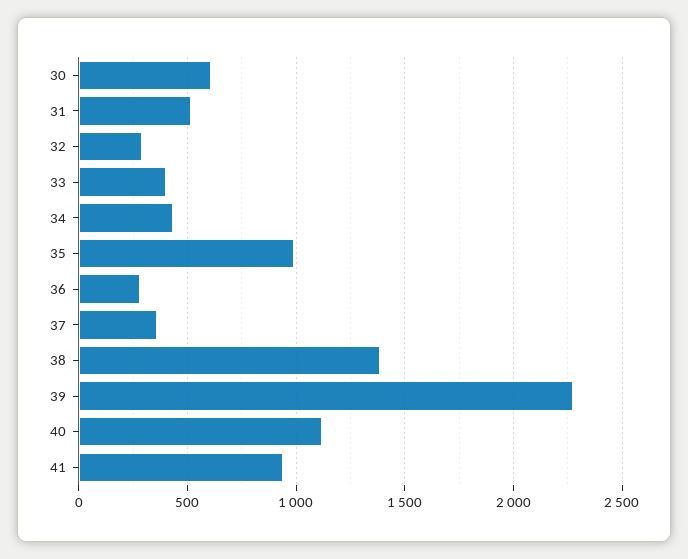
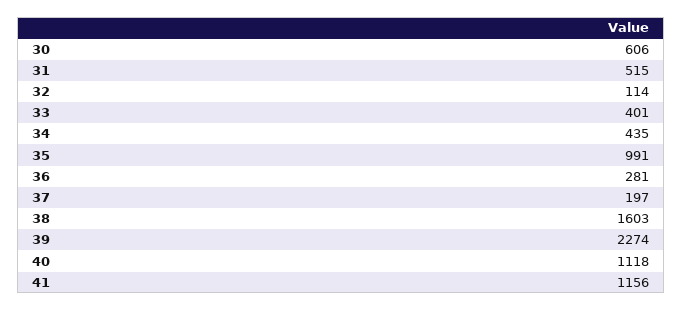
32: 300 -> 114
37: 350 -> 197
38: 1400 -> 1603
41: 950 -> 1156

